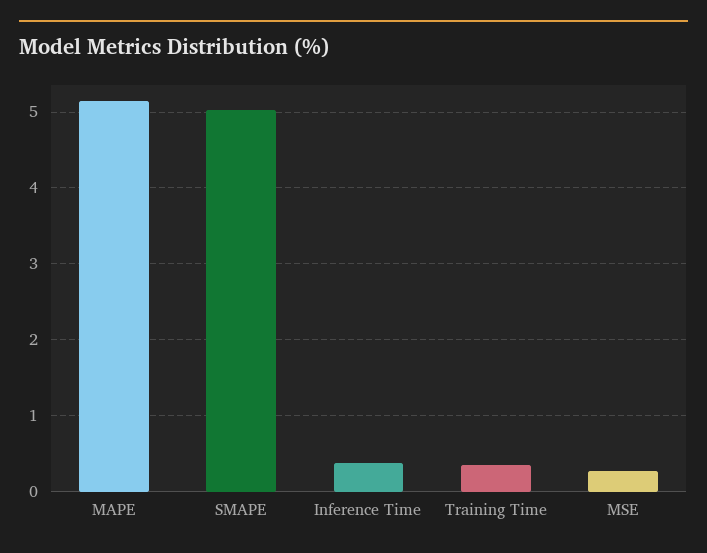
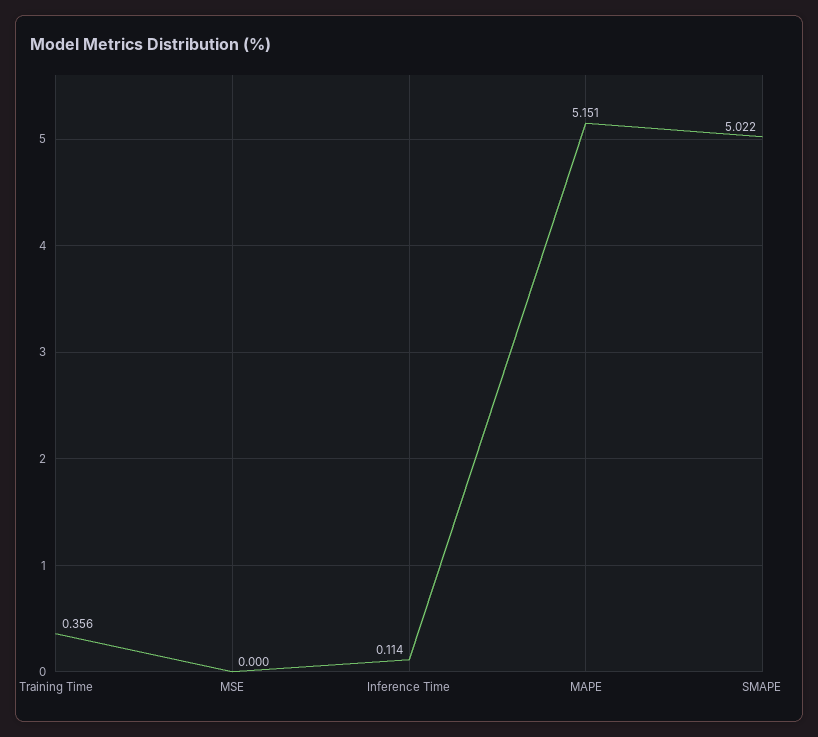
Inference Time: 0.4 -> 0.114
MSE: 0.3 -> 0

